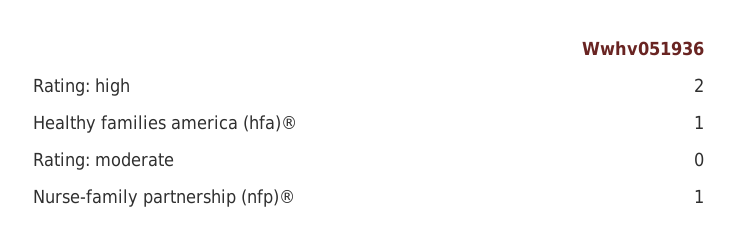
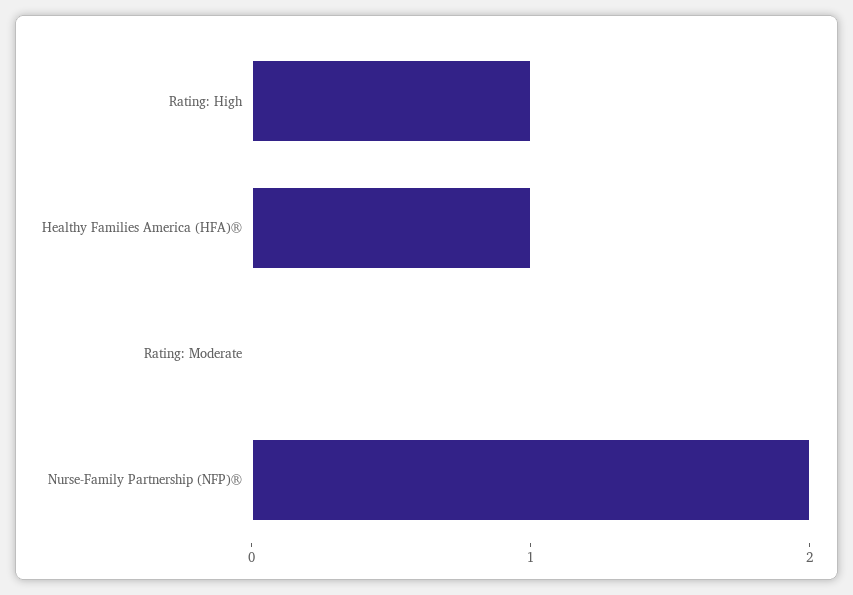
Rating: high: 2 -> 1
Nurse-family partnership (nfp)®: 1 -> 2

